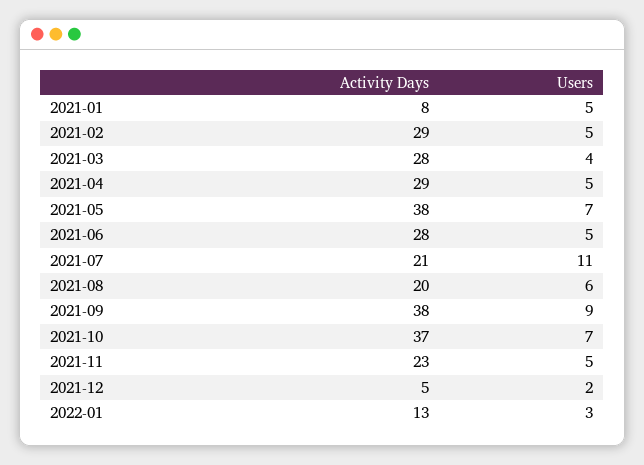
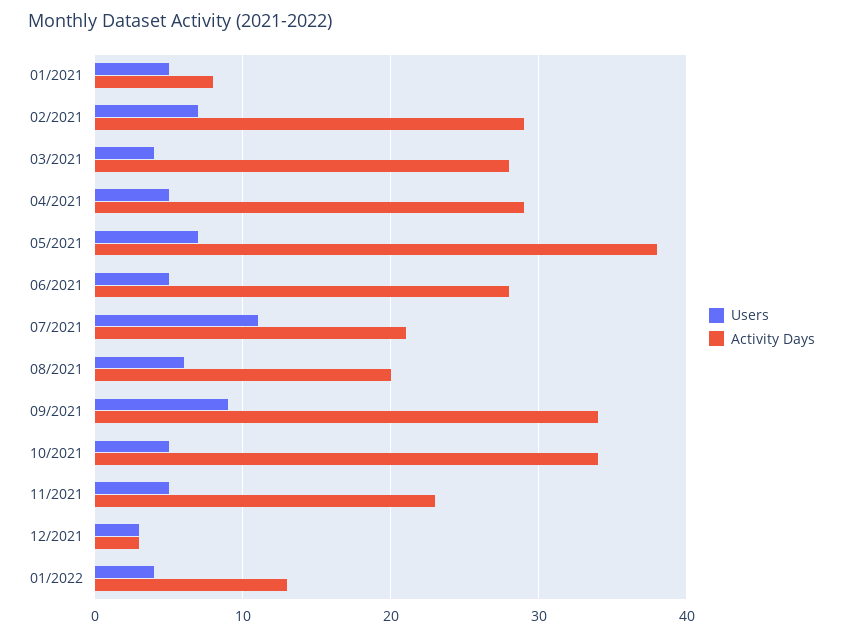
Users, 2021-02: 5 -> 7
Activity Days, 2021-09: 38 -> 34
Activity Days, 2021-10: 37 -> 34
Users, 2021-10: 7 -> 5
Activity Days, 2021-12: 5 -> 3
Users, 2021-12: 2 -> 3
Users, 2022-01: 3 -> 4

